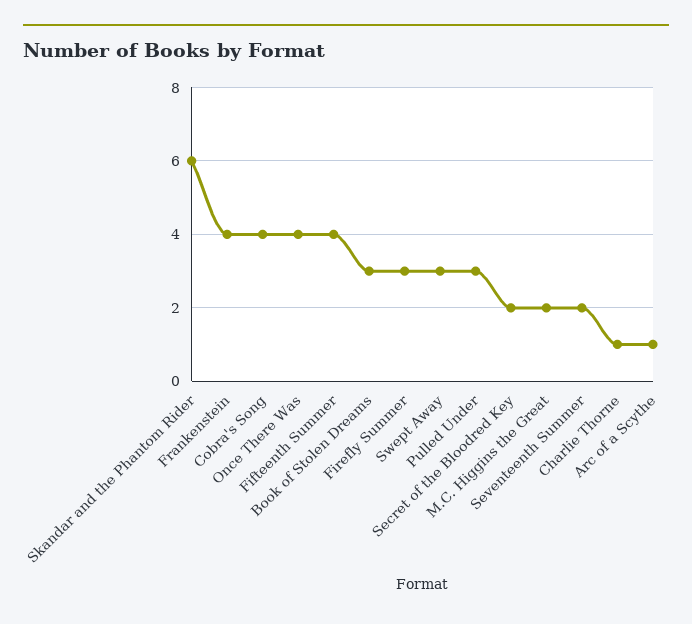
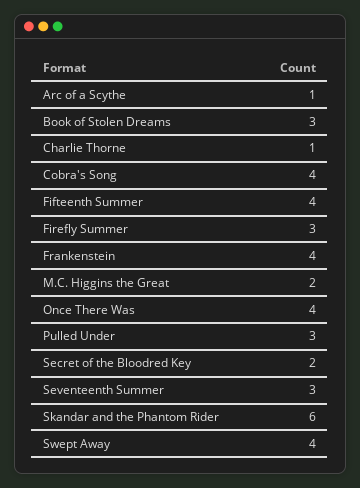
Swept Away: 3 -> 4
Seventeenth Summer: 2 -> 3

